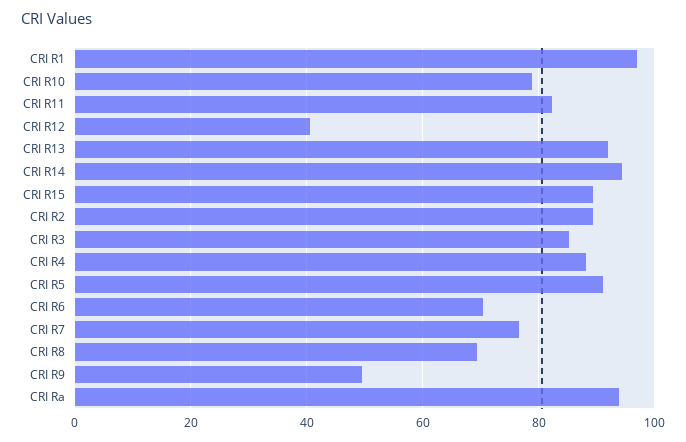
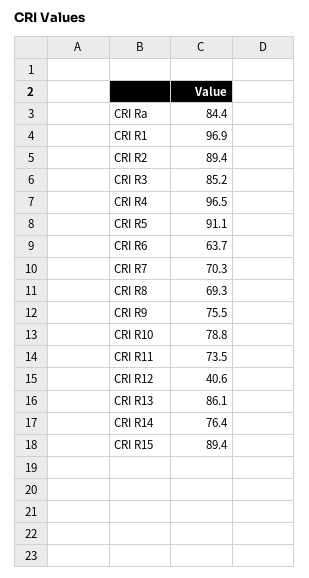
CRI R11: 82 -> 73.5
CRI R13: 92 -> 86.1
CRI R14: 94 -> 76.4
CRI R4: 88 -> 96.5
CRI R6: 70 -> 63.7
CRI R7: 76 -> 70.3
CRI R9: 50 -> 75.5
CRI Ra: 94 -> 84.4

